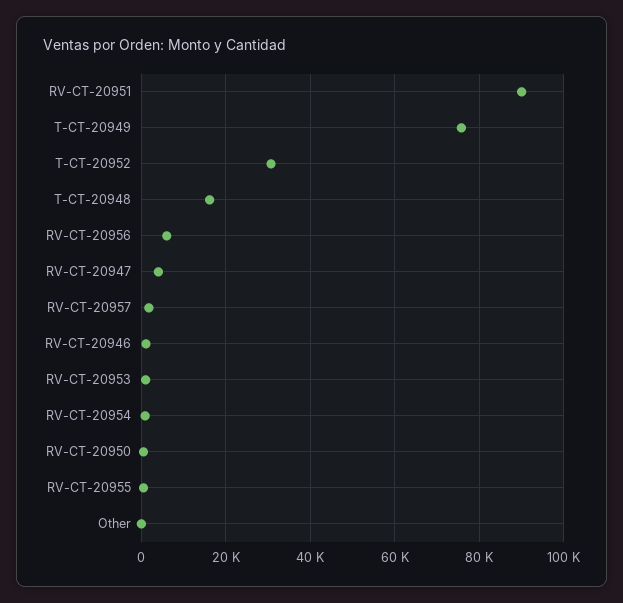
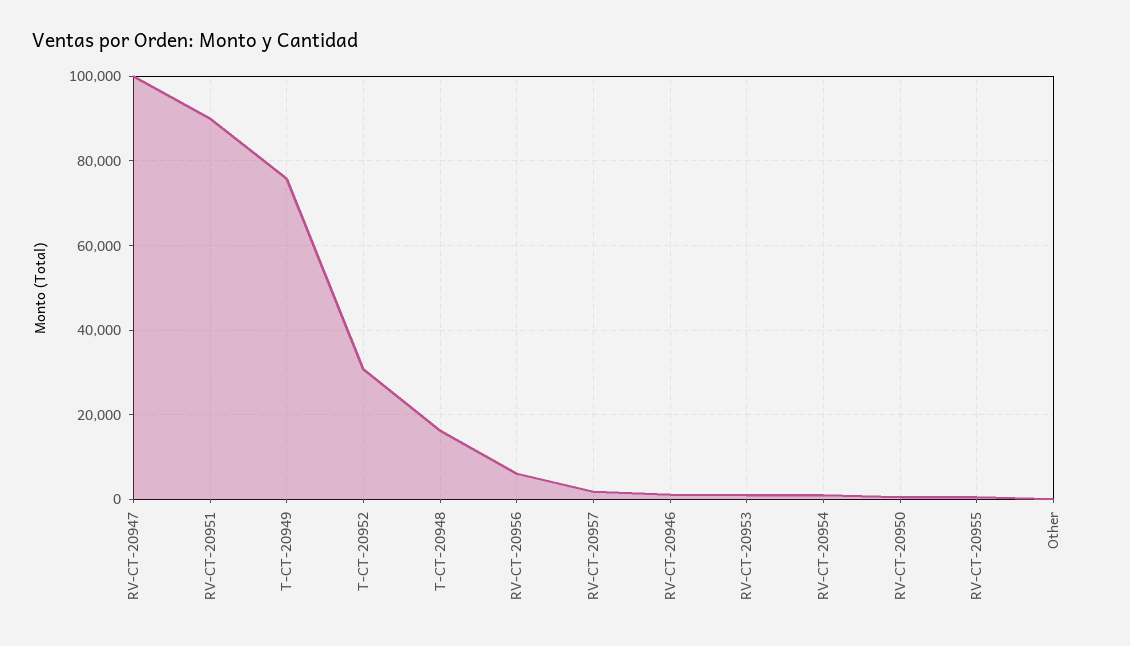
RV-CT-20947: 4000 -> 100000

